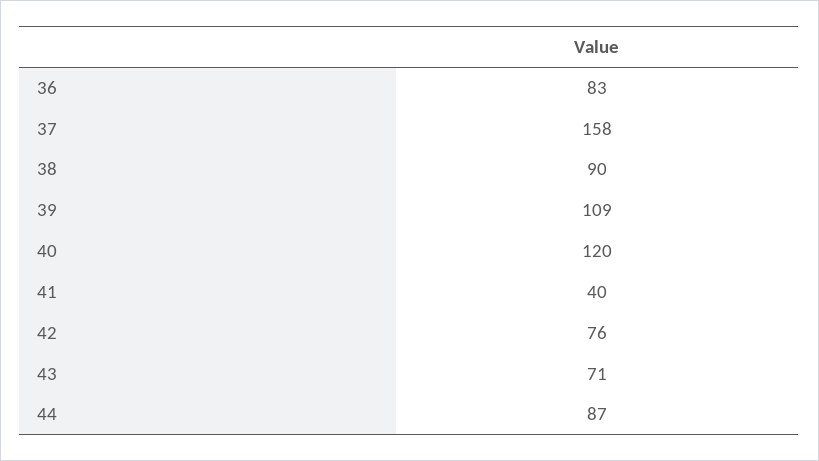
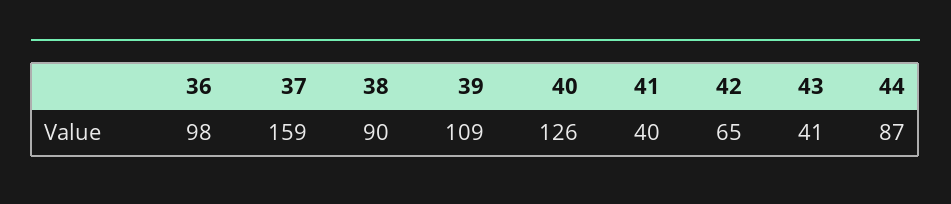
36: 83 -> 98
37: 158 -> 159
40: 120 -> 126
42: 76 -> 65
43: 71 -> 41

